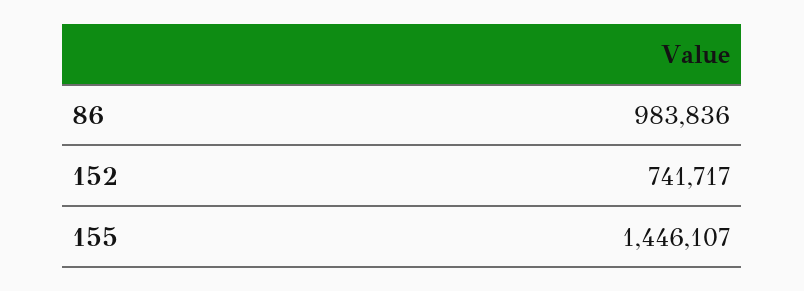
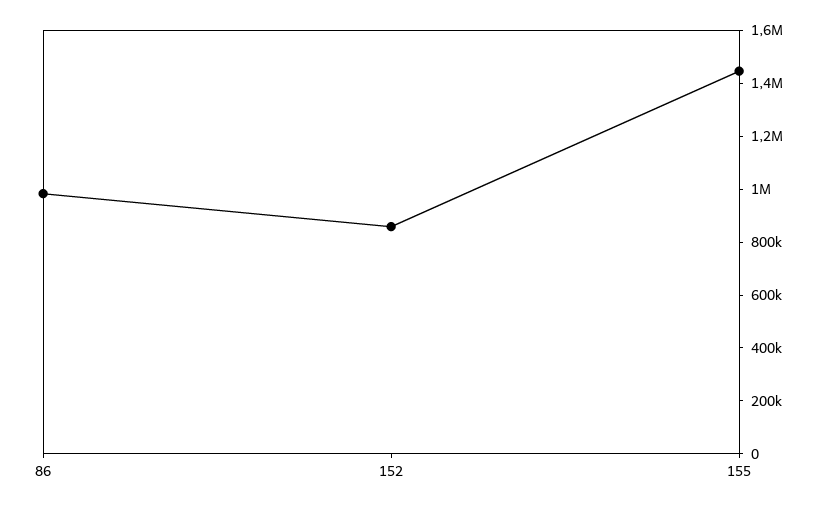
152: 741717 -> 850000

